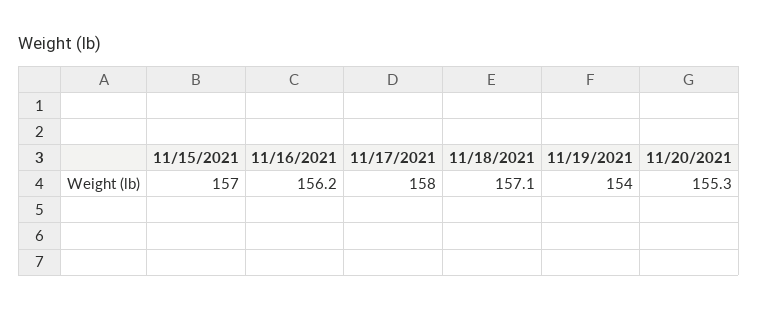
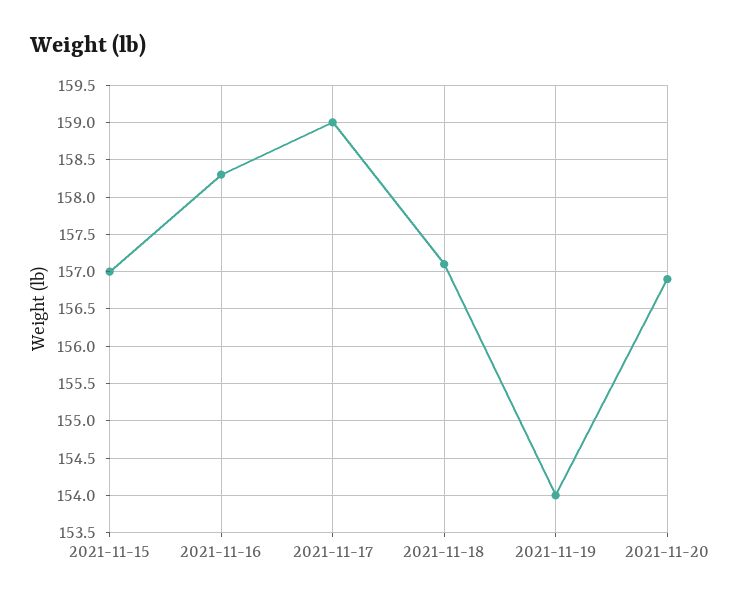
11/16/2021: 156.2 -> 158.3
11/17/2021: 158 -> 159
11/20/2021: 155.3 -> 156.9

